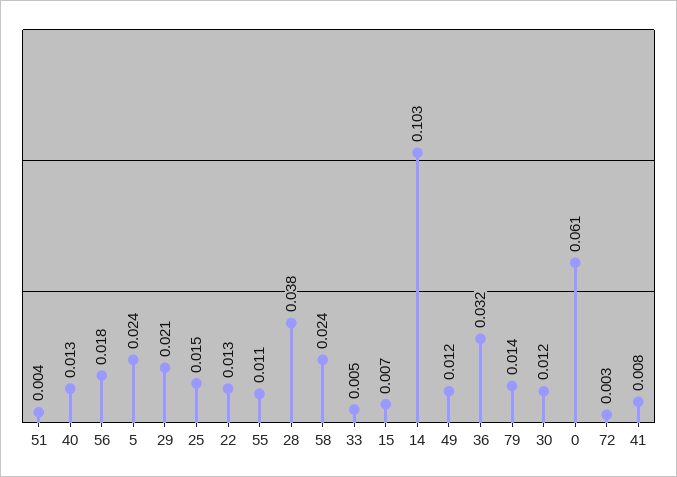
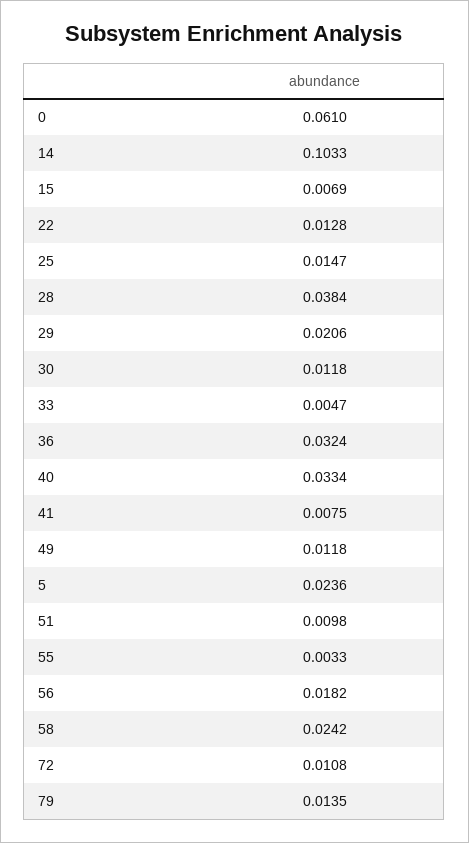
51: 0.004 -> 0.0098
40: 0.013 -> 0.0334
55: 0.011 -> 0.0033
72: 0.003 -> 0.0108

